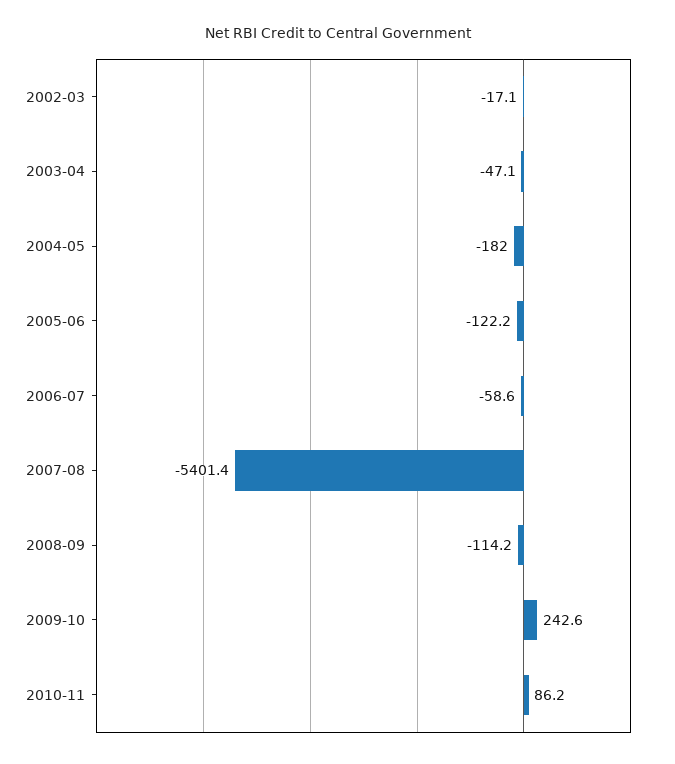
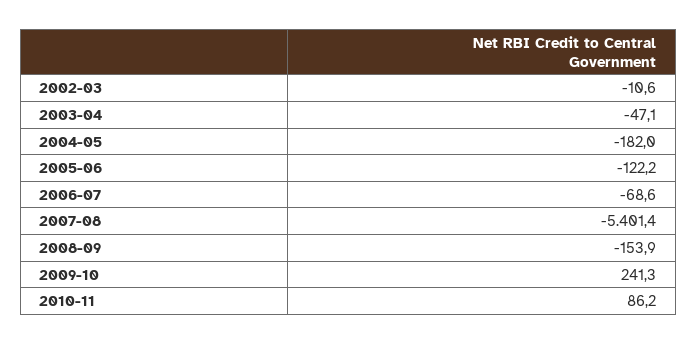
2002-03: -17.1 -> -10.6
2006-07: -58.6 -> -68.6
2008-09: -114.2 -> -153.9
2009-10: 242.6 -> 241.3

